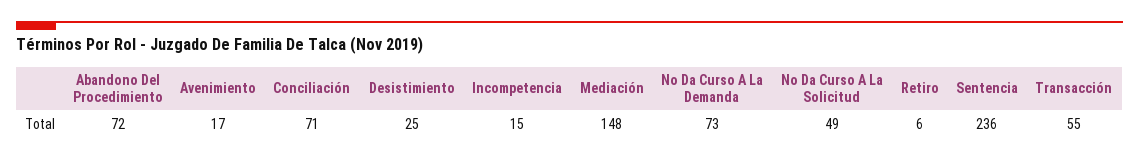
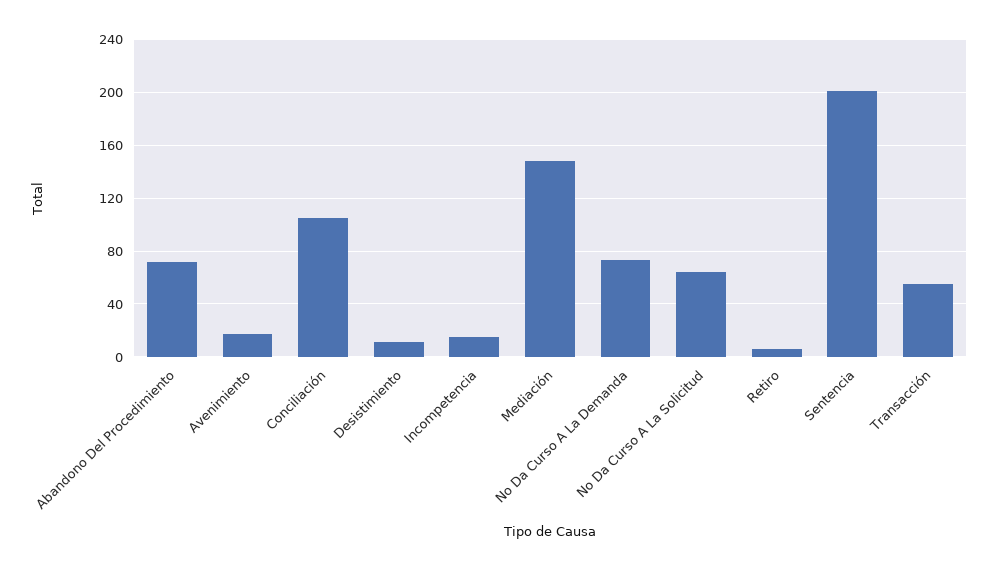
Conciliación: 71 -> 105
Desistimiento: 25 -> 10
No Da Curso A La Solicitud: 49 -> 65
Sentencia: 236 -> 200

